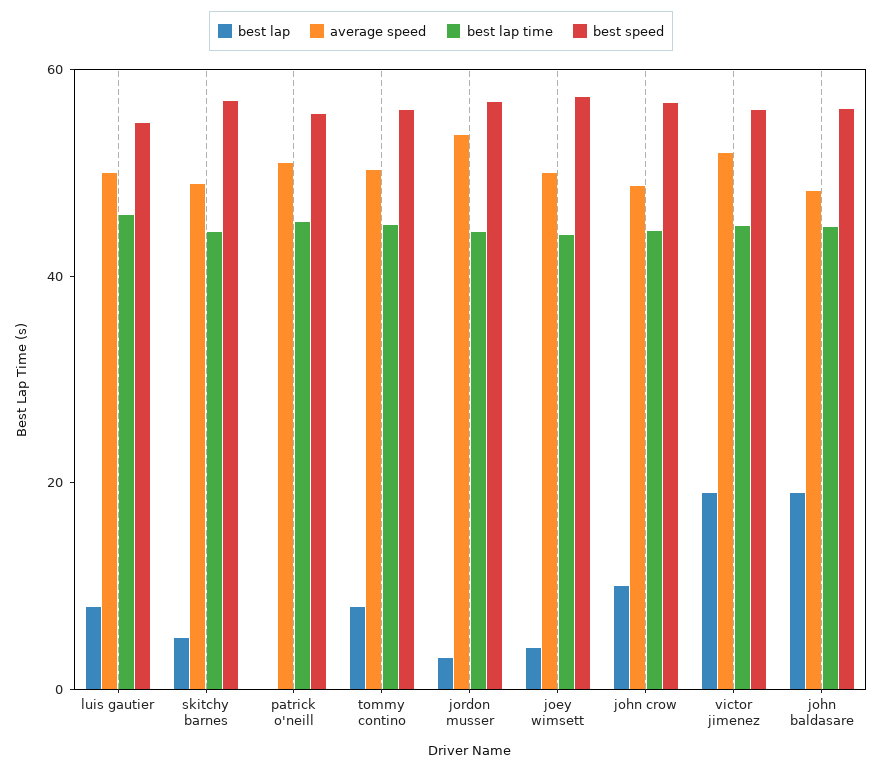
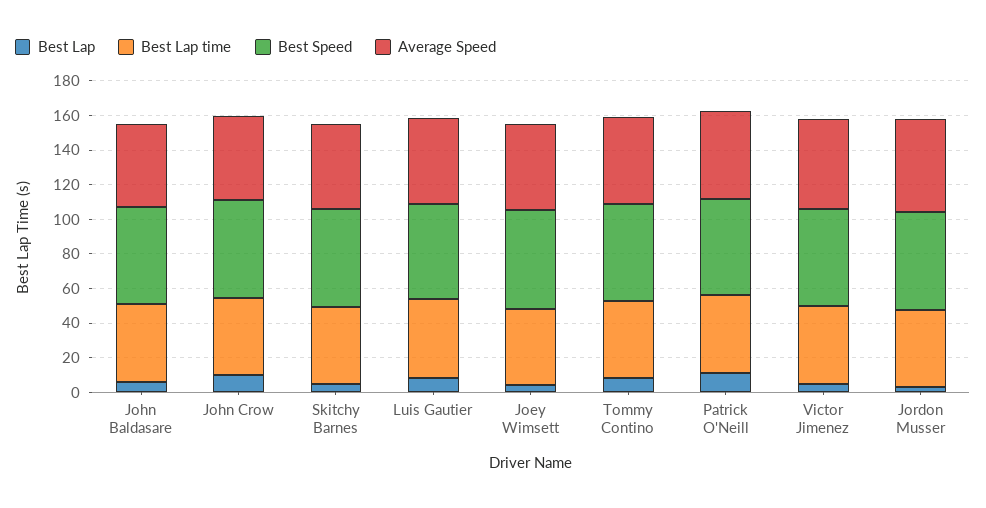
best lap, patrick o'neill: 0 -> 10
best lap, victor jimenez: 20 -> 5
best lap, john baldasare: 20 -> 5

